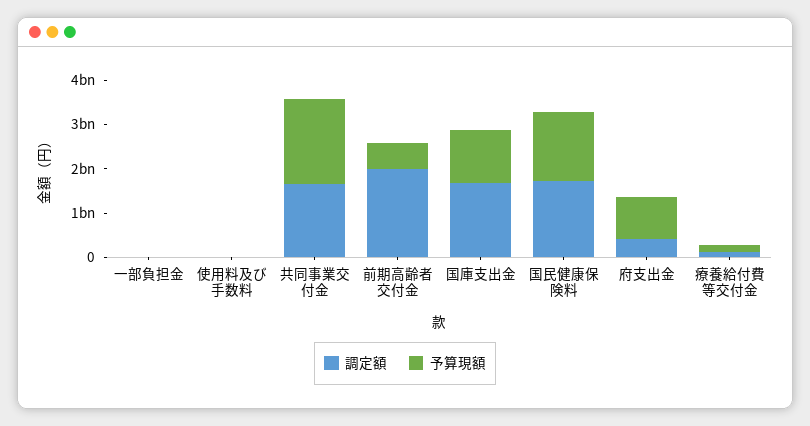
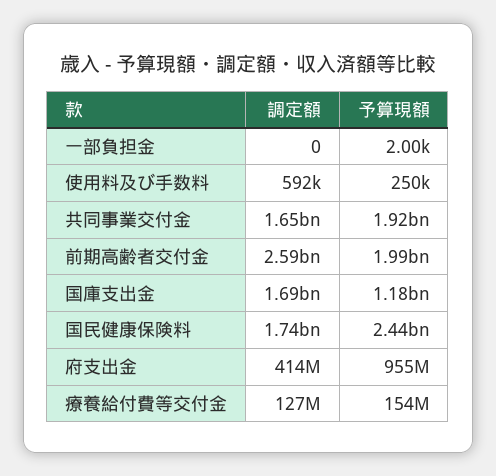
調定額, 前期高齢者交付金: 2000000000 -> 2590000000
予算現額, 前期高齢者交付金: 600000000 -> 1990000000
予算現額, 国民健康保険料: 1600000000 -> 2440000000

